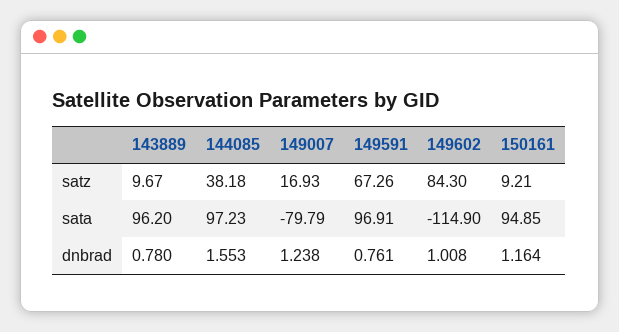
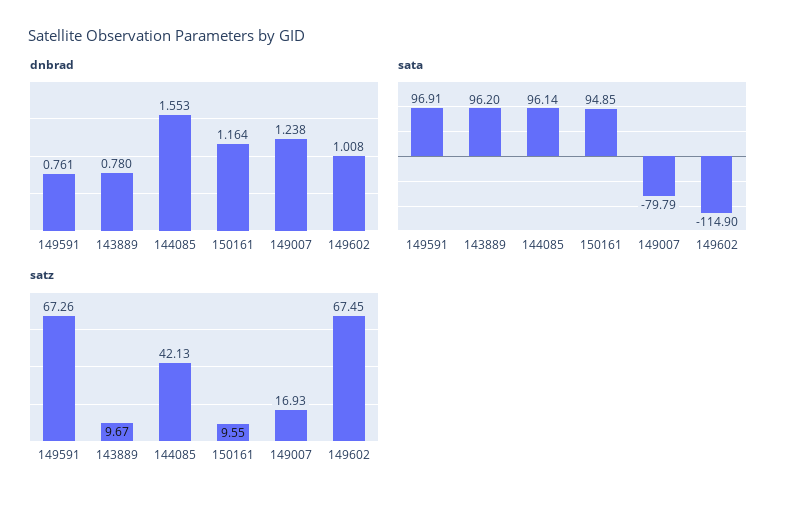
satz, 144085: 38.18 -> 42.13
satz, 149602: 84.3 -> 67.45
satz, 150161: 9.21 -> 9.55
sata, 144085: 97.23 -> 96.14

